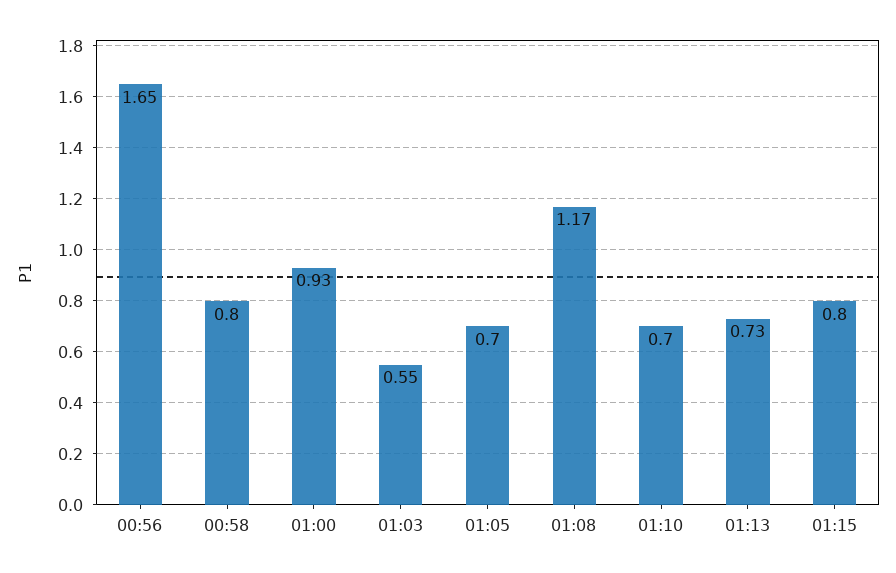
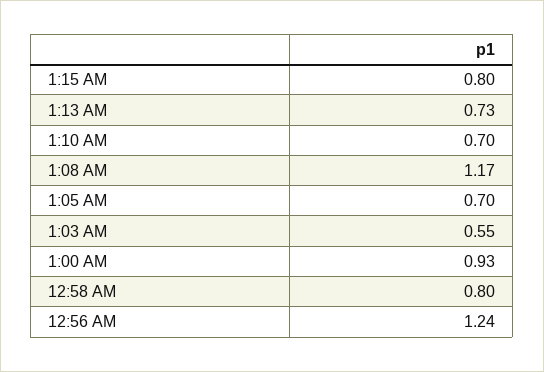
00:56: 1.65 -> 1.24

